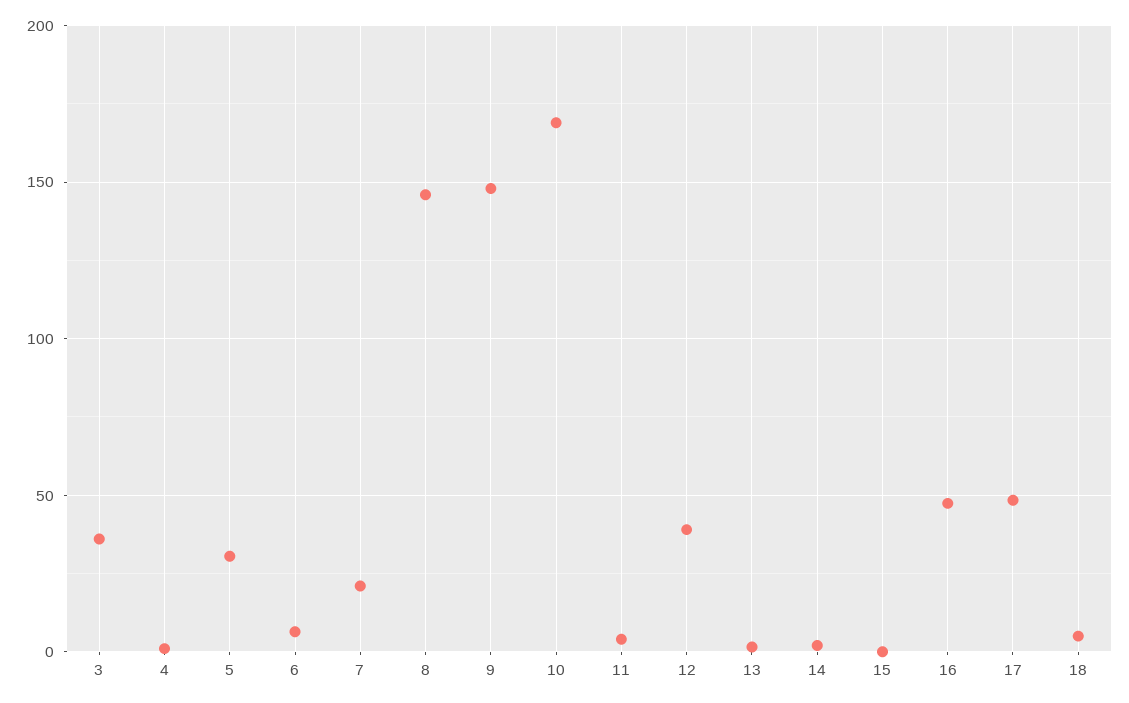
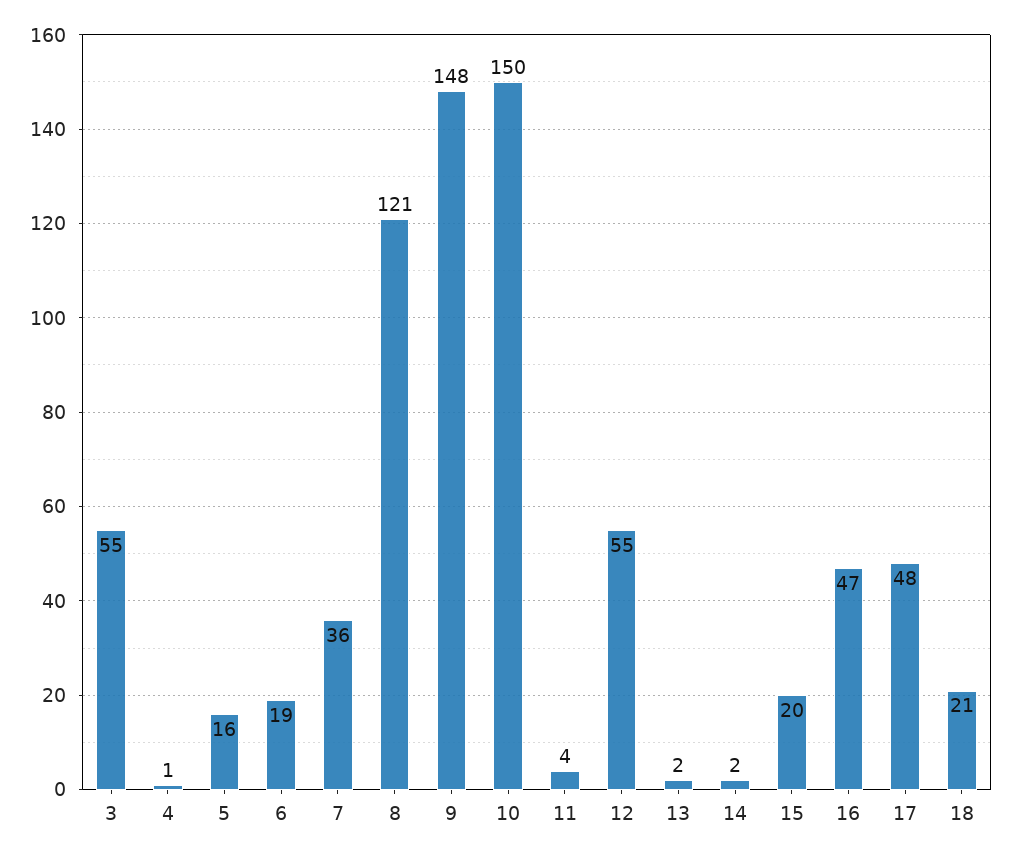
3: 35 -> 55
5: 30 -> 16
6: 5 -> 19
7: 20 -> 36
8: 145 -> 121
10: 170 -> 150
12: 40 -> 55
15: 0 -> 20
18: 5 -> 21

